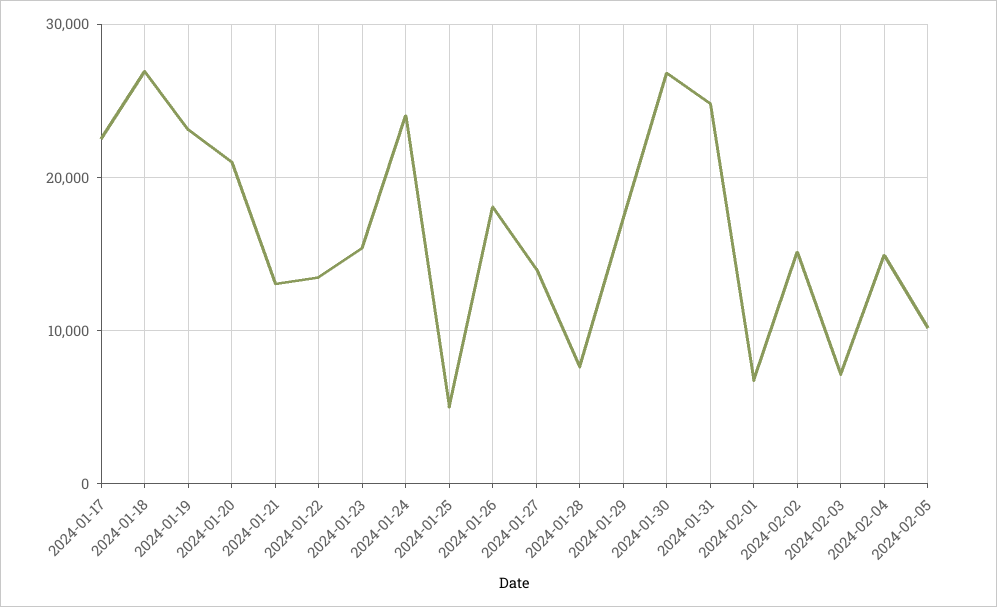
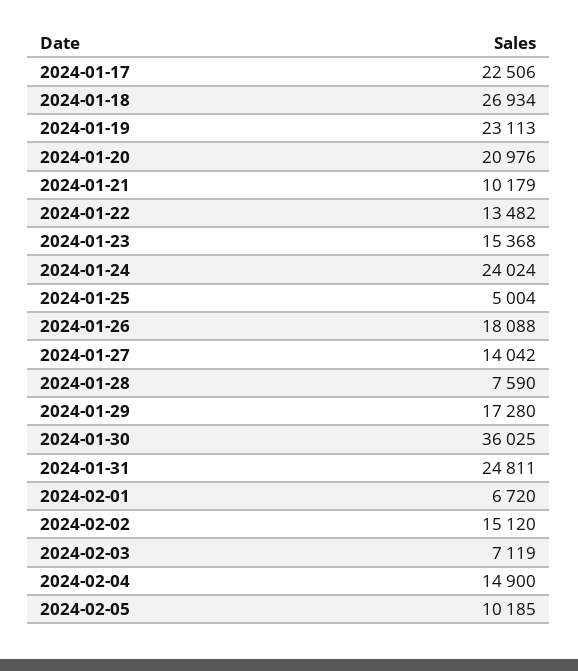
2024-01-21: 13000 -> 10179
2024-01-30: 27000 -> 36025

